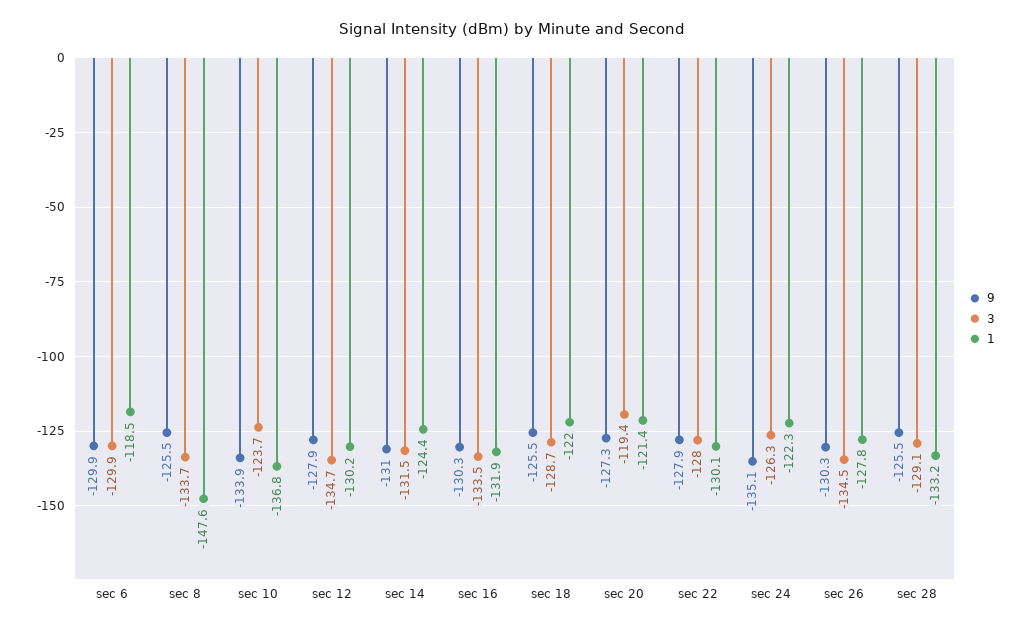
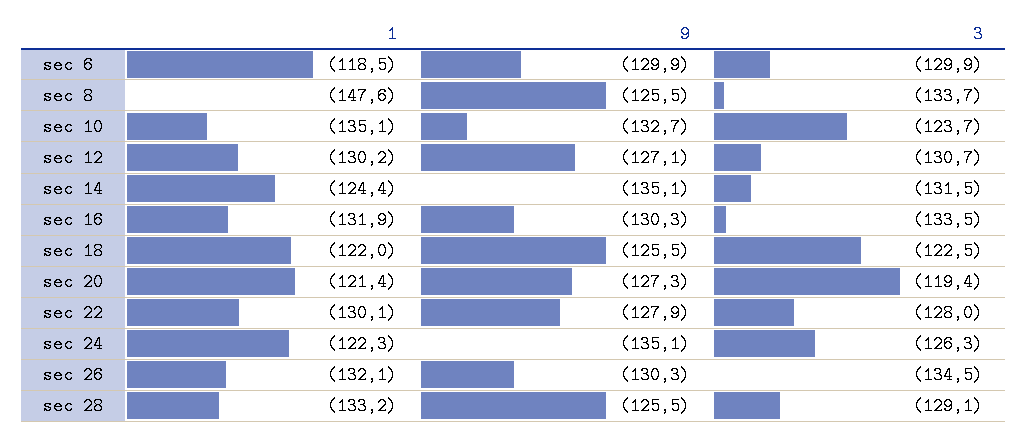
9, sec 10: -133.9 -> -132.7
1, sec 10: -136.8 -> -135.1
9, sec 12: -127.9 -> -127.1
3, sec 12: -134.7 -> -130.7
9, sec 14: -131 -> -135.1
3, sec 18: -128.7 -> -122.5
1, sec 26: -127.8 -> -132.1

